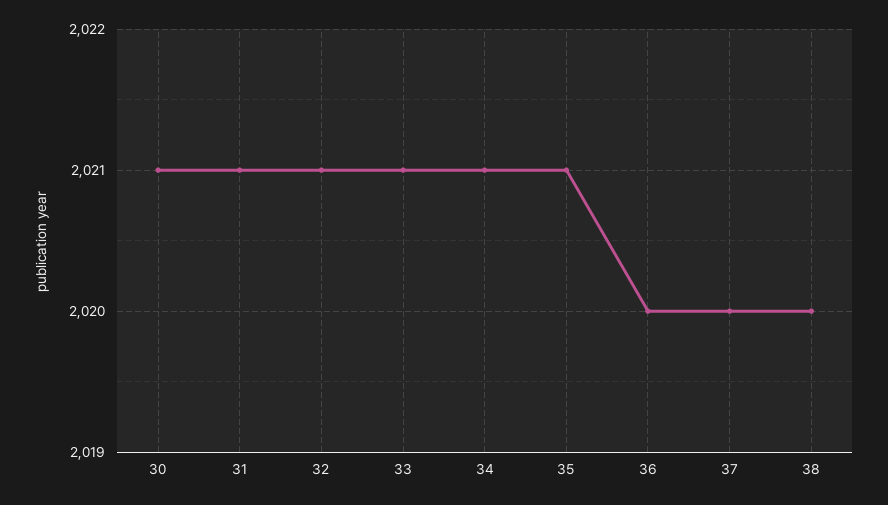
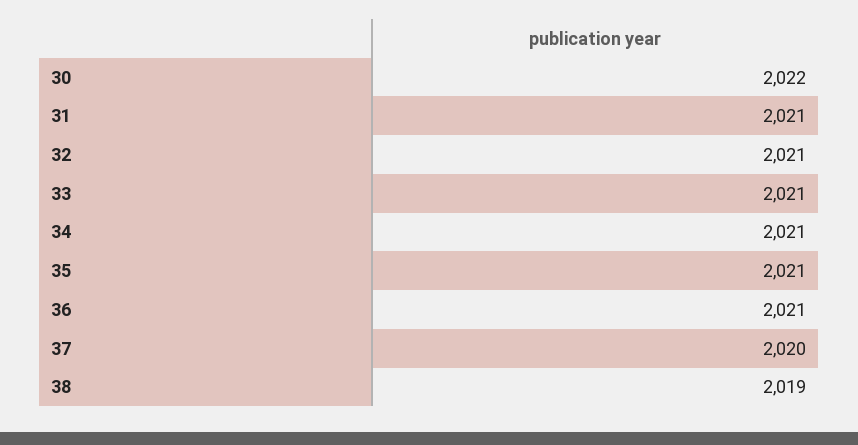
30: 2021 -> 2022
36: 2020 -> 2021
38: 2020 -> 2019

